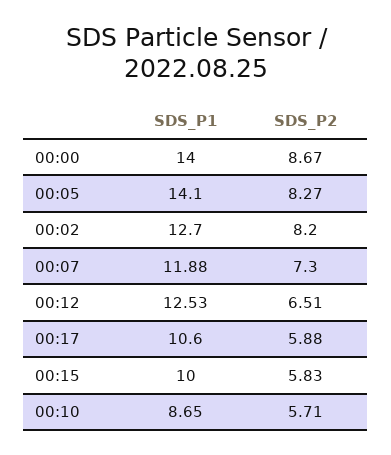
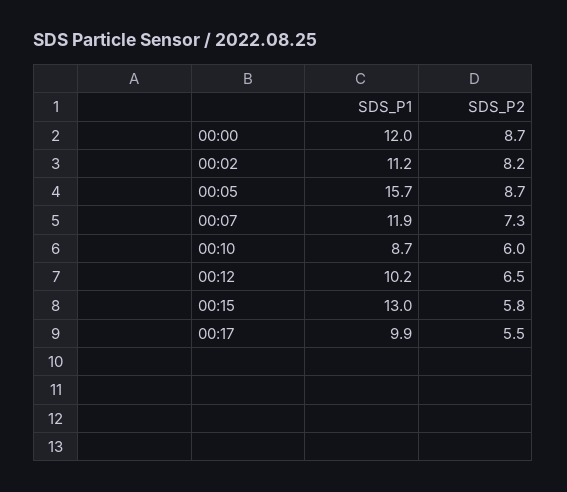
SDS_P1, 00:00: 14 -> 12
SDS_P1, 00:05: 14.1 -> 15.7
SDS_P2, 00:05: 8.27 -> 8.7
SDS_P1, 00:02: 12.7 -> 11.2
SDS_P1, 00:12: 12.53 -> 10.2
SDS_P1, 00:17: 10.6 -> 9.9
SDS_P2, 00:17: 5.88 -> 5.5
SDS_P1, 00:15: 10 -> 13
SDS_P2, 00:10: 5.71 -> 6

